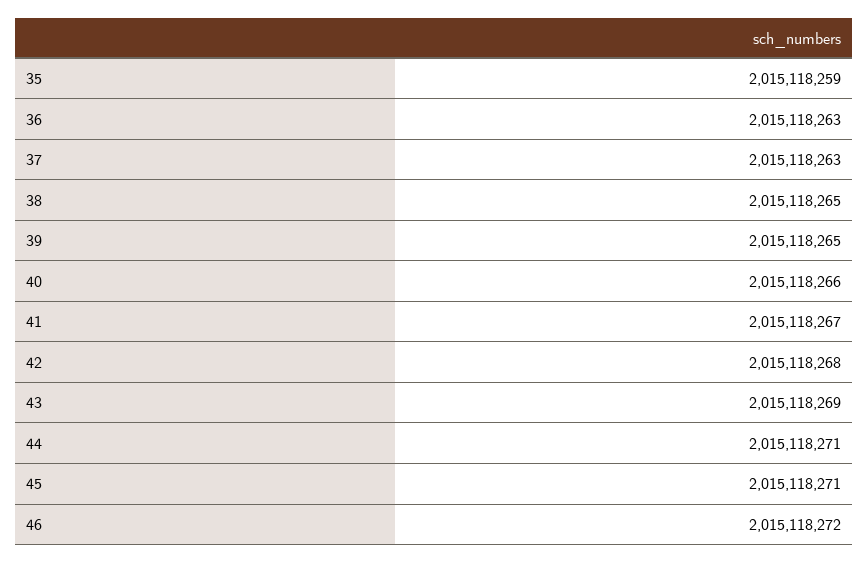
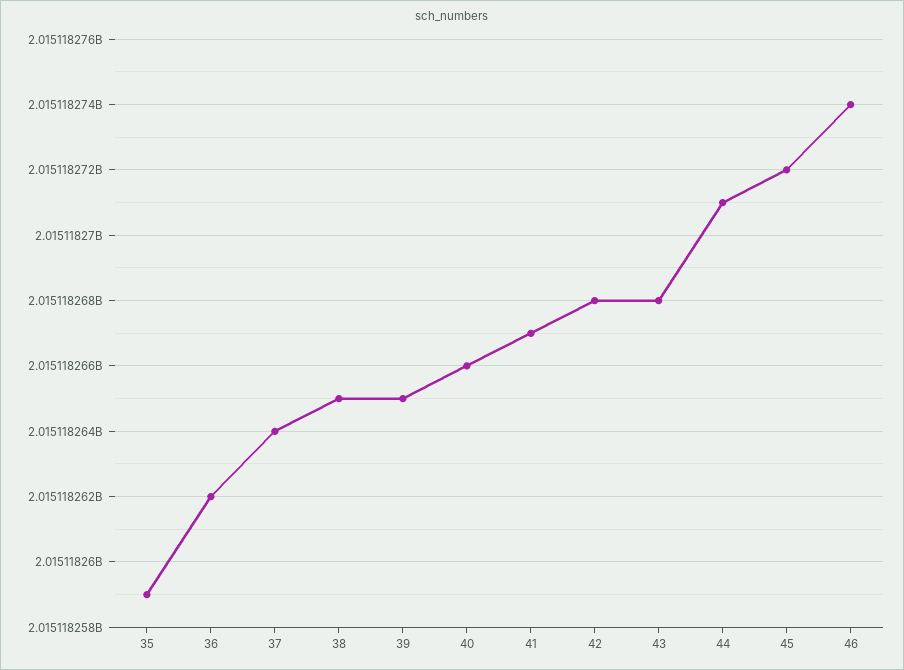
36: 2015118263 -> 2015118262
37: 2015118263 -> 2015118264
43: 2015118269 -> 2015118268
45: 2015118271 -> 2015118272
46: 2015118272 -> 2015118274

